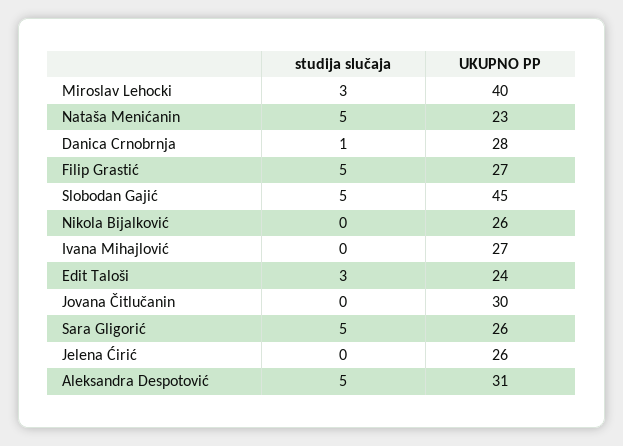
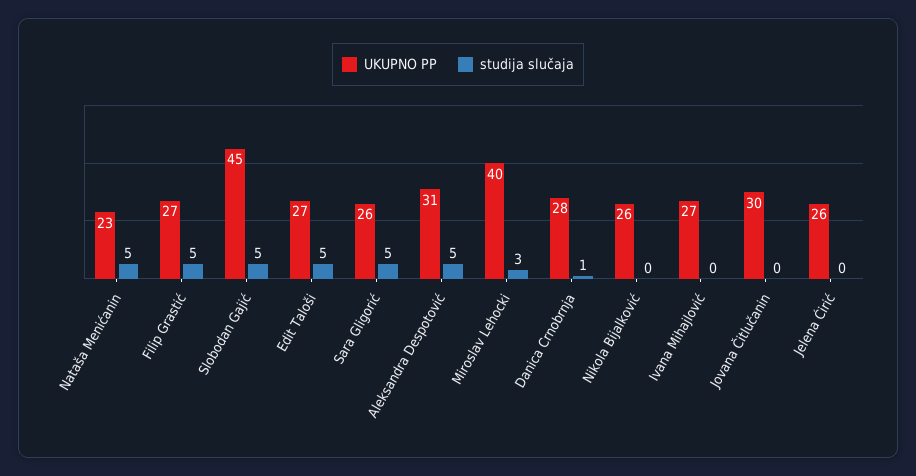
studija slučaja, Edit Taloši: 3 -> 5
UKUPNO PP, Edit Taloši: 24 -> 27

